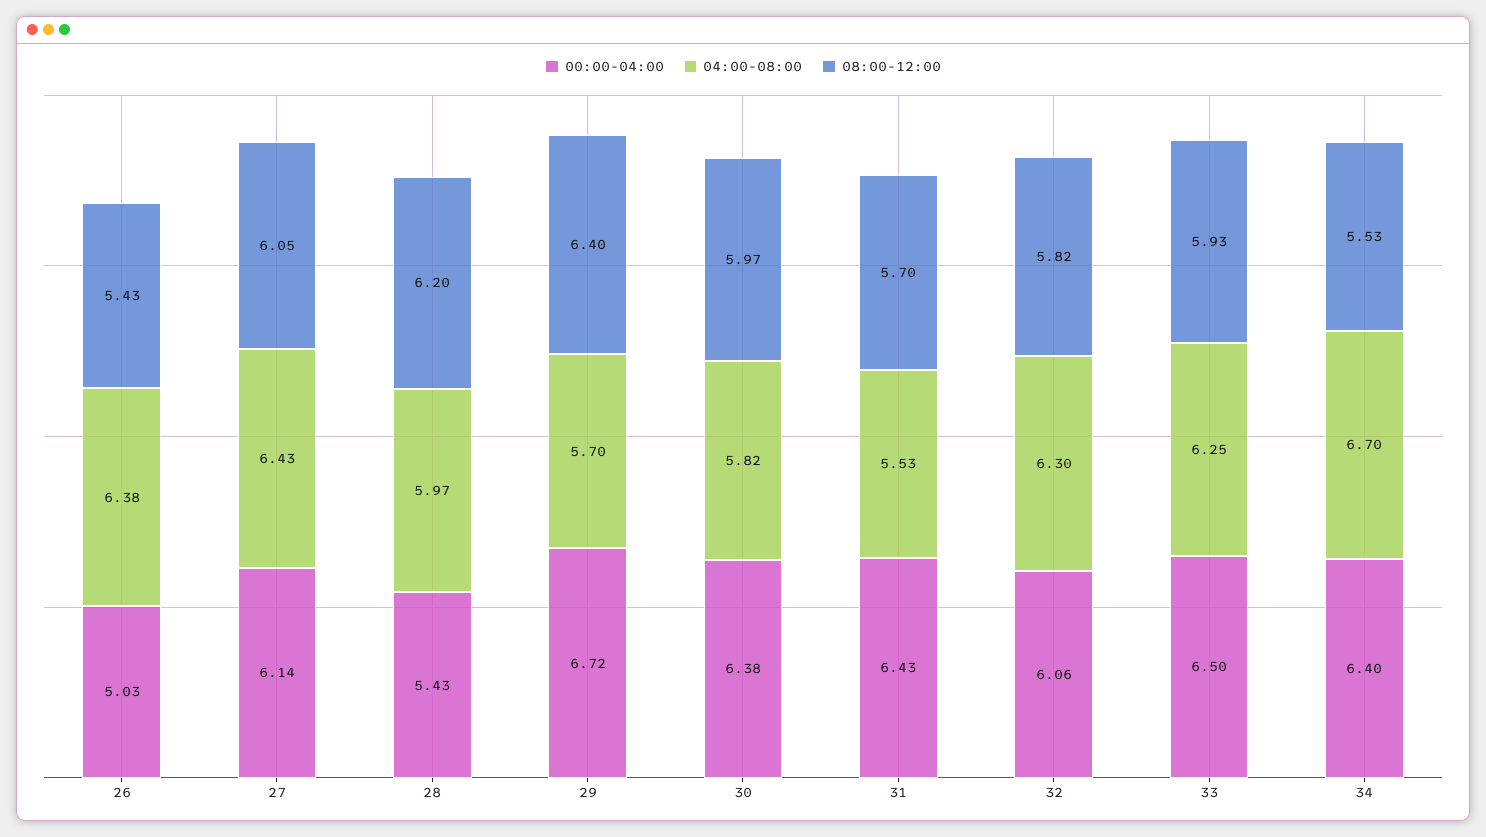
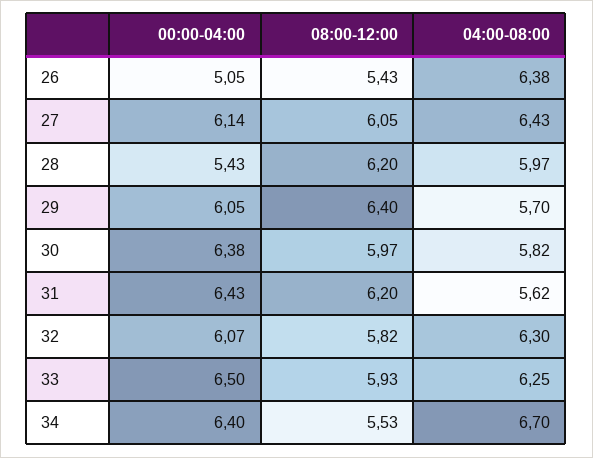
00:00-04:00, 26: 5.03 -> 5.05
00:00-04:00, 29: 6.72 -> 6.05
04:00-08:00, 31: 5.53 -> 5.62
08:00-12:00, 31: 5.7 -> 6.2
00:00-04:00, 32: 6.06 -> 6.07

